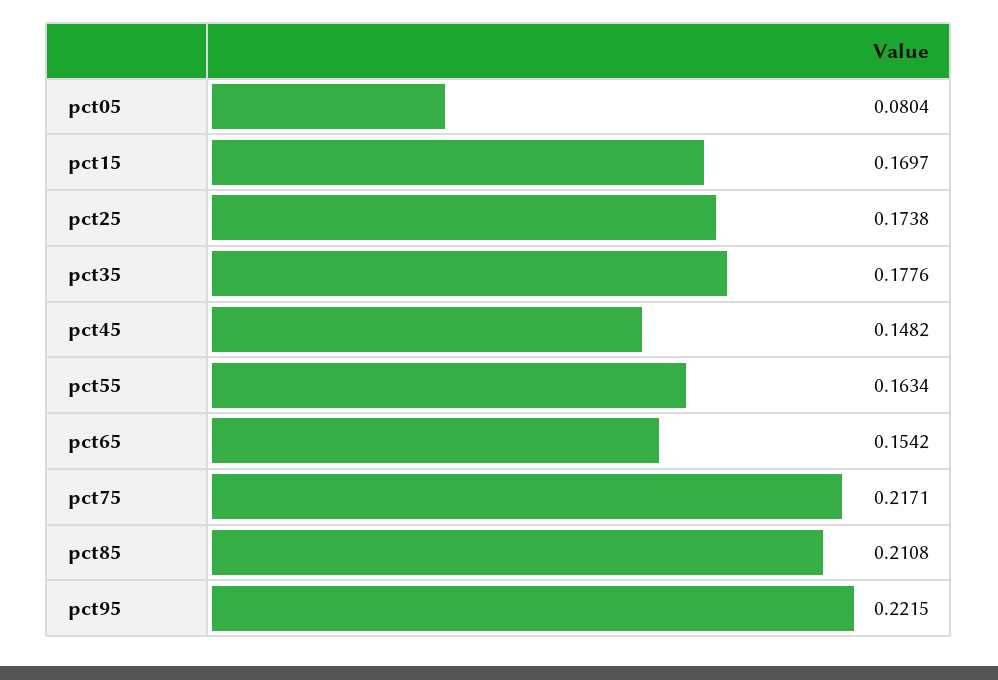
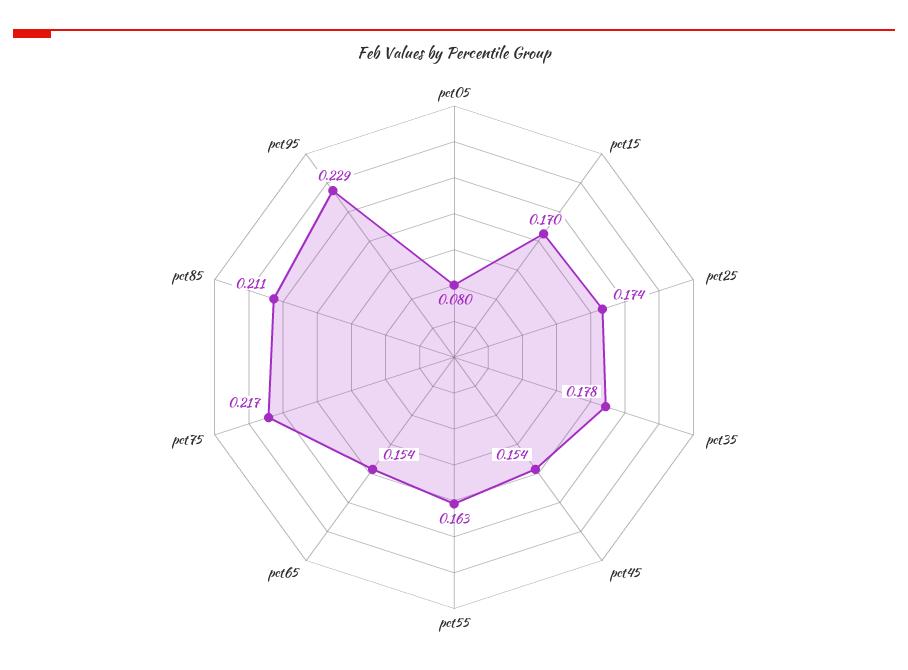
pct45: 0.1482 -> 0.154
pct95: 0.2215 -> 0.229

